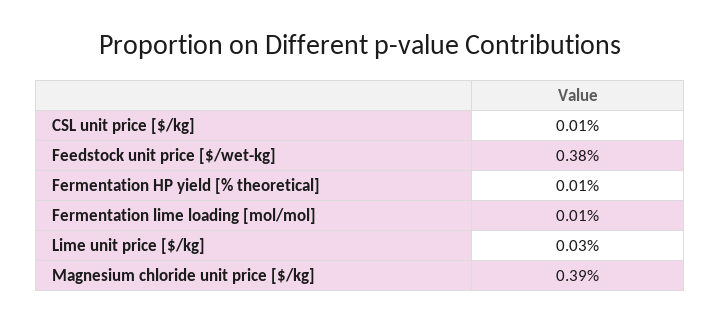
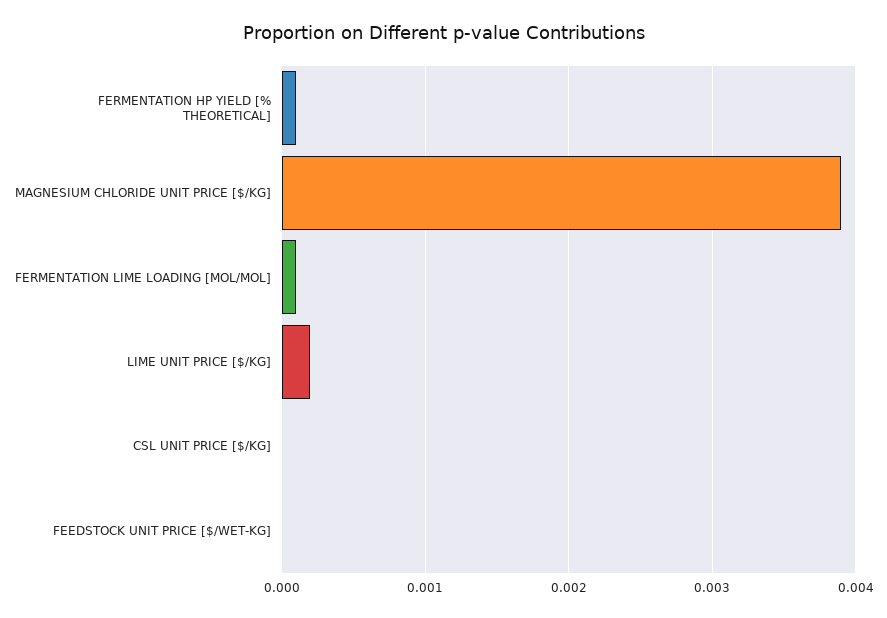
CSL unit price [$/kg]: 0.0001 -> 0
Feedstock unit price [$/wet-kg]: 0.0038 -> 0
Lime unit price [$/kg]: 0.0003 -> 0.0002

